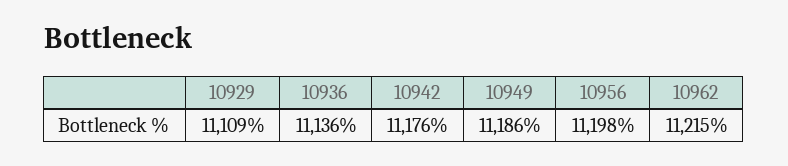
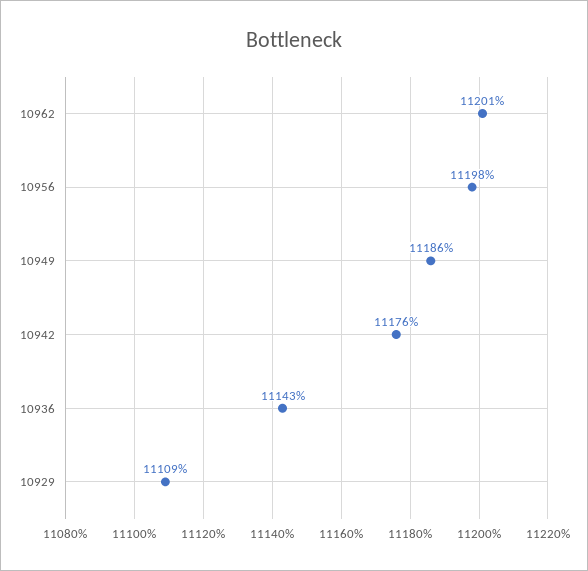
10936: 11136 -> 11143
10962: 11215 -> 11201

